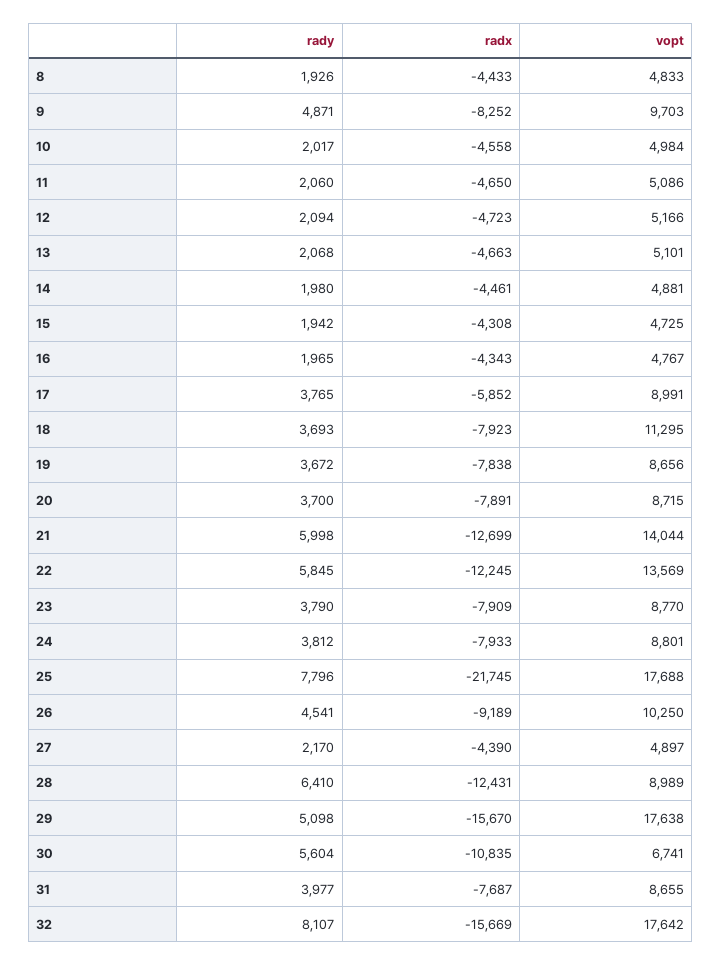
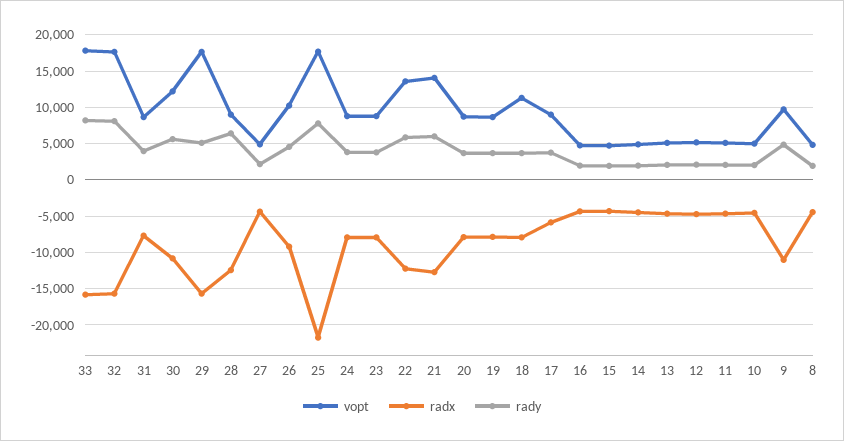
radx, 9: -8252 -> -11000
vopt, 30: 6741 -> 12000
vopt, 33: none -> 18000
radx, 33: none -> -16000
rady, 33: none -> 8000

